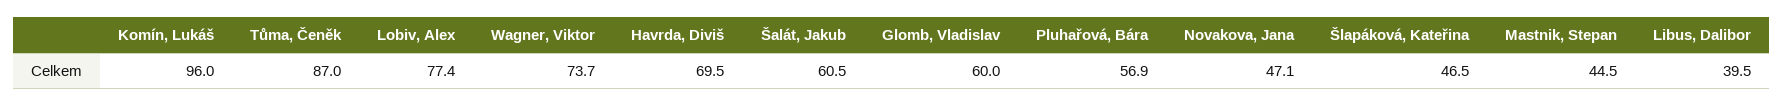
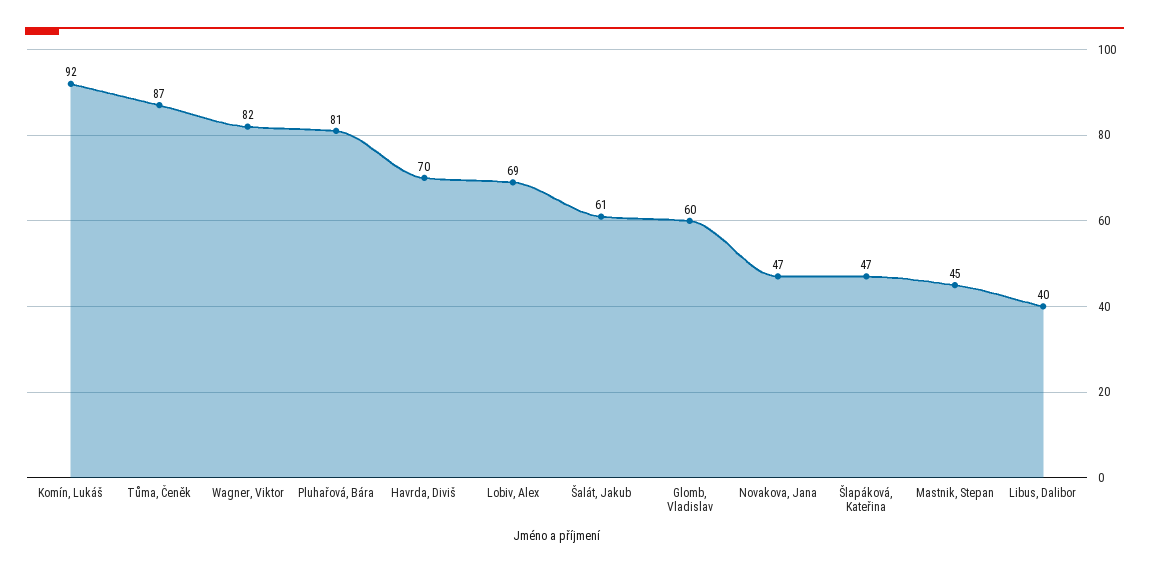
Komín, Lukáš: 96 -> 92
Lobiv, Alex: 77.4 -> 69
Wagner, Viktor: 73.7 -> 82
Pluhařová, Bára: 56.9 -> 81

